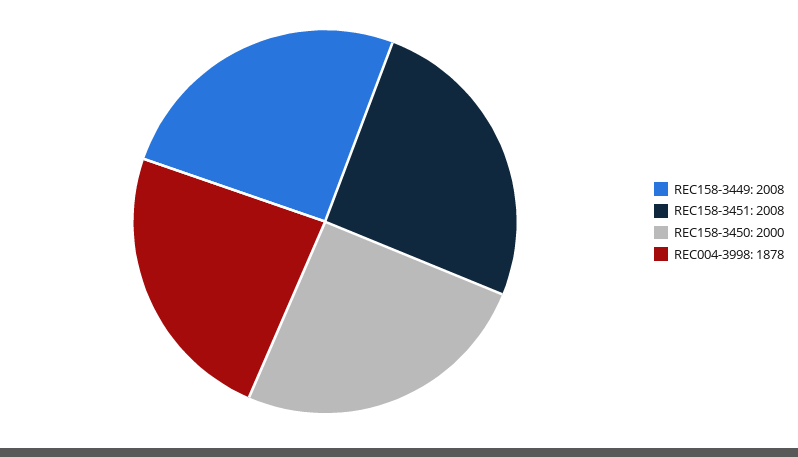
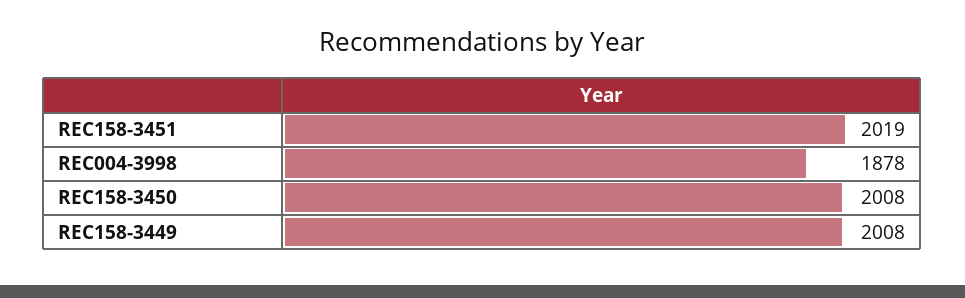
REC158-3451: 2008 -> 2019
REC158-3450: 2000 -> 2008

